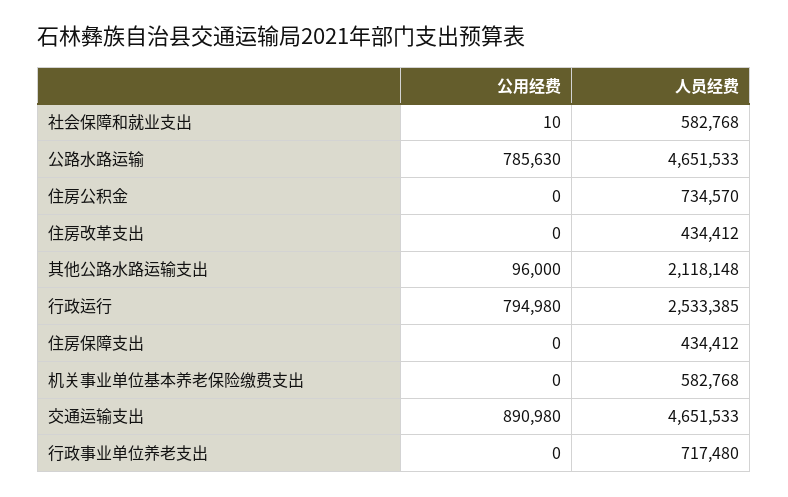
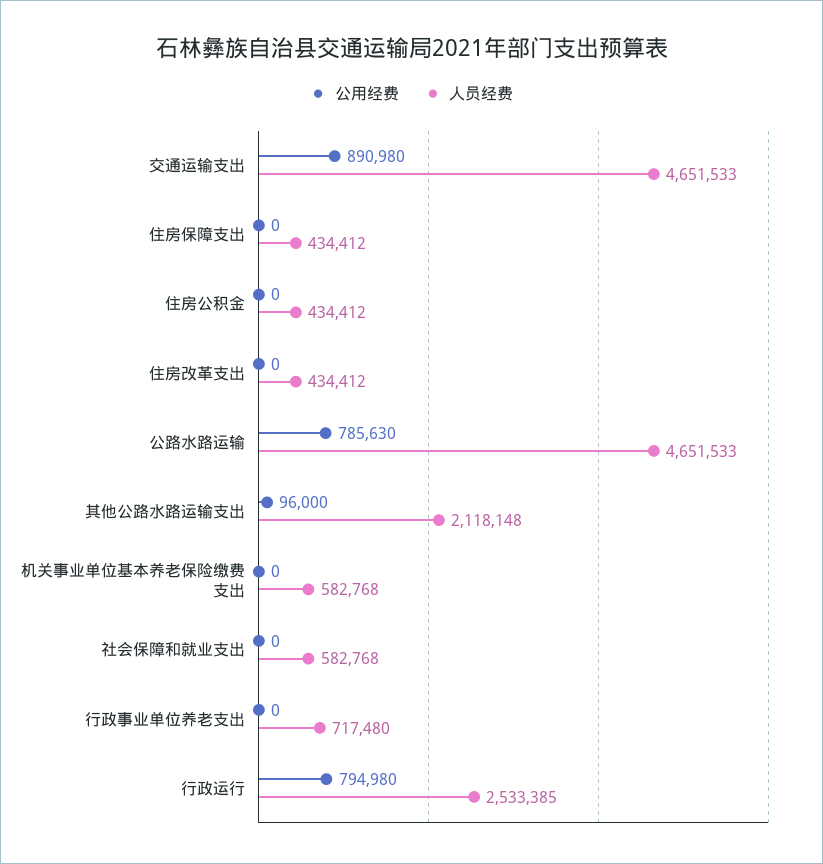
公用经费, 社会保障和就业支出: 10 -> 0
人员经费, 住房公积金: 734570 -> 434412

